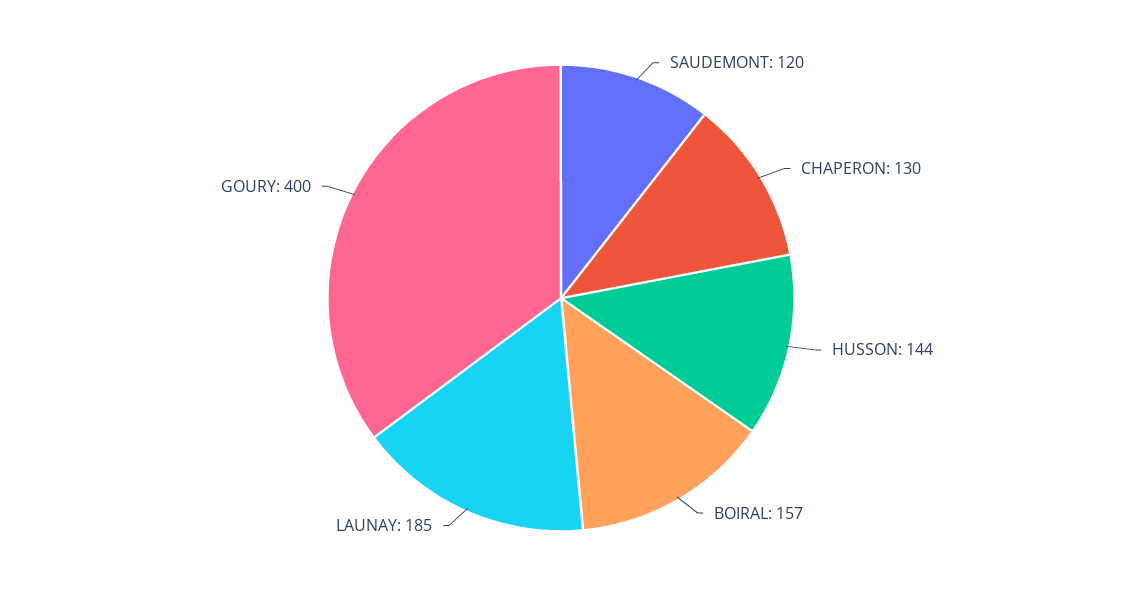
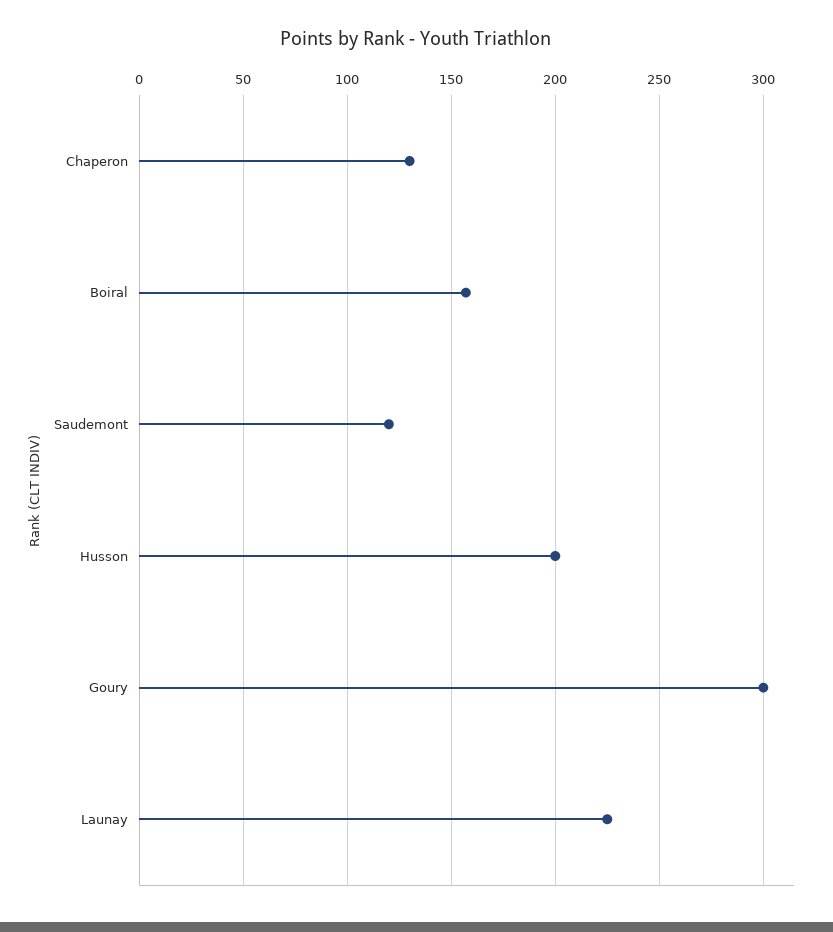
HUSSON: 144 -> 200
LAUNAY: 185 -> 225
GOURY: 400 -> 300

